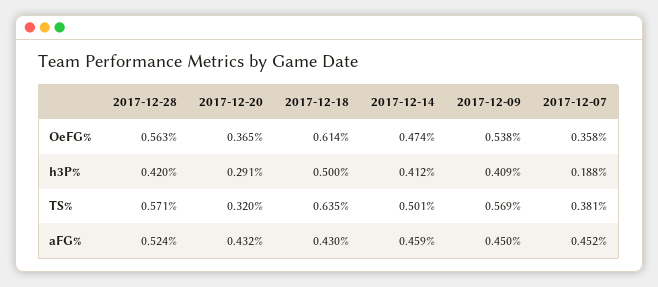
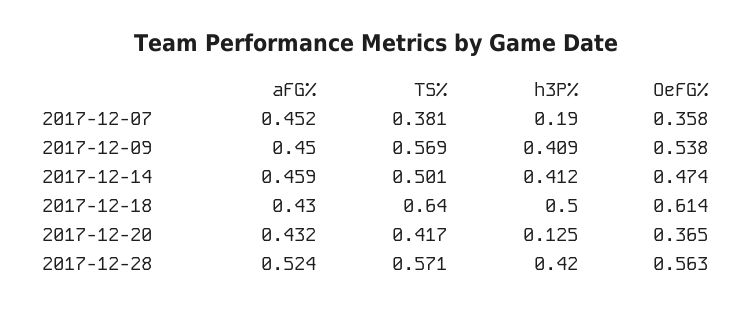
2017-12-20, h3P%: 0.291 -> 0.125
2017-12-07, h3P%: 0.188 -> 0.19
2017-12-20, TS%: 0.32 -> 0.417
2017-12-18, TS%: 0.635 -> 0.64

